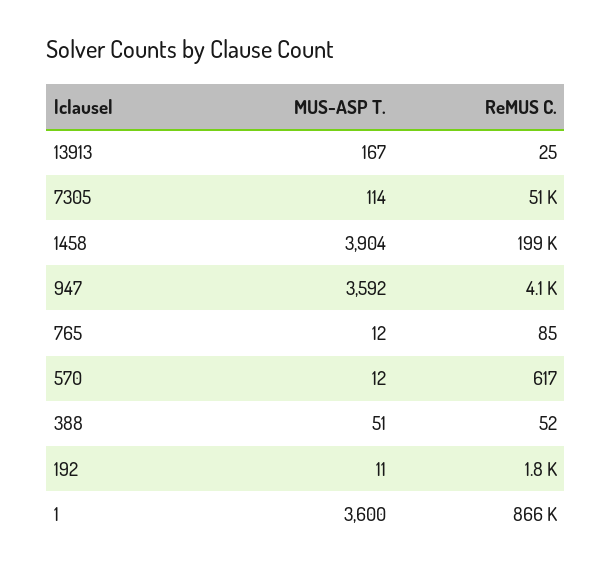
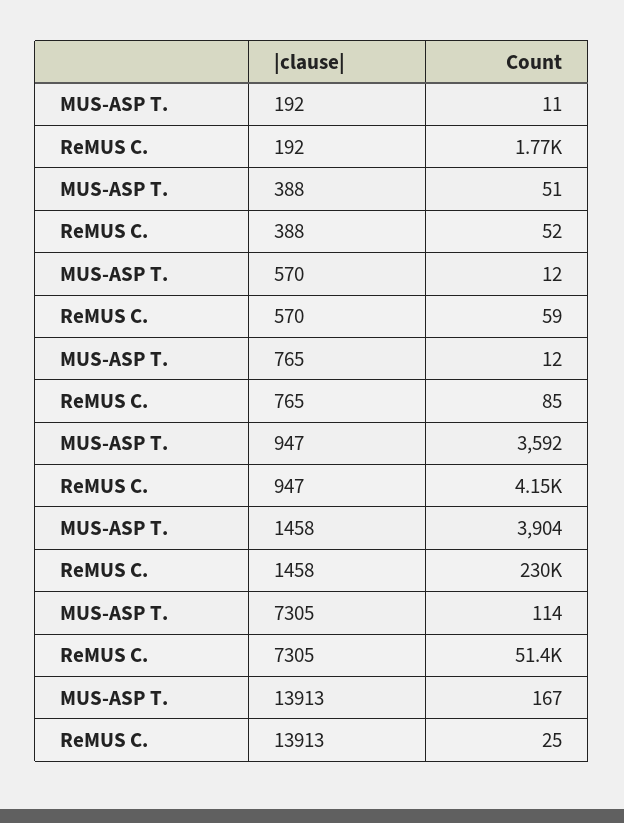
ReMUS C., 1458: 199000 -> 230000
ReMUS C., 570: 617 -> 59
MUS-ASP T., 1: 3600 -> none
ReMUS C., 1: 866000 -> none

